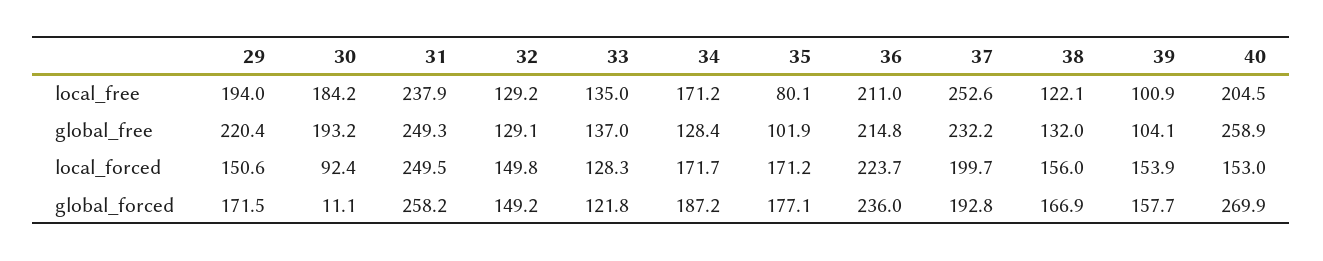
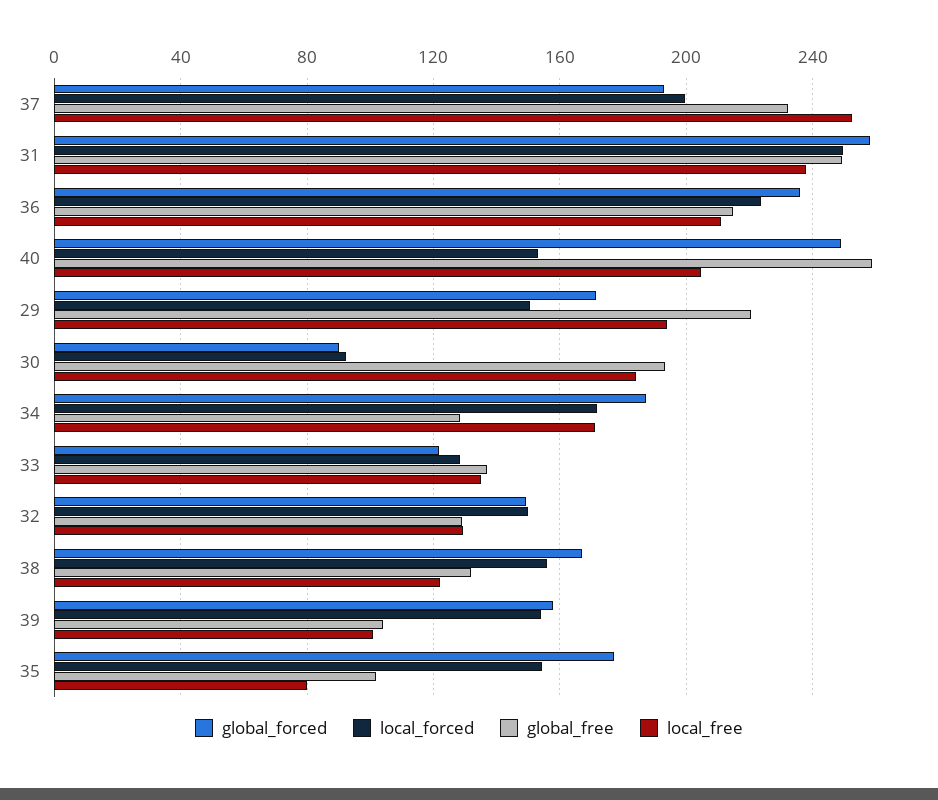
local_forced, 35: 171.2 -> 155
global_forced, 30: 11.1 -> 90
global_forced, 40: 269.9 -> 250

